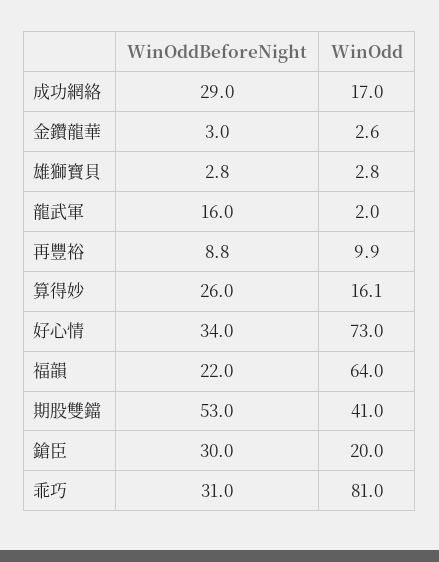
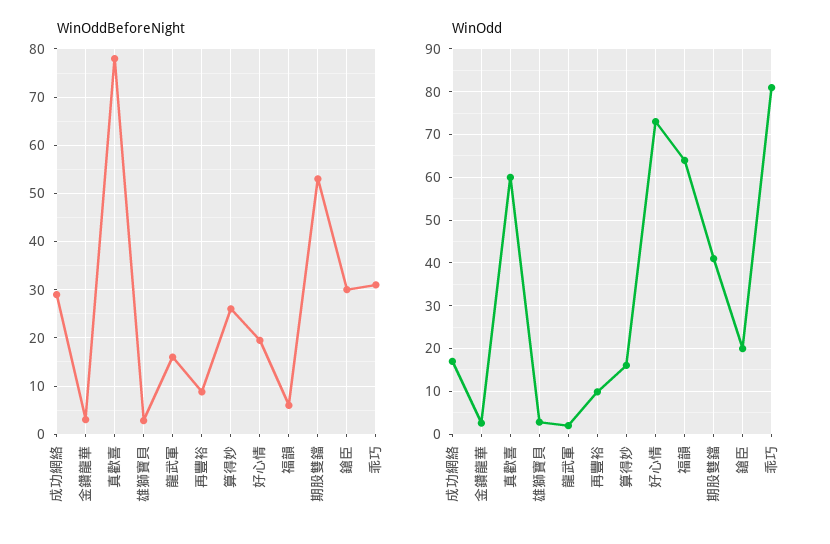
WinOddBeforeNight, 好心情: 34 -> 20
WinOddBeforeNight, 福韻: 22 -> 6
WinOddBeforeNight, 真歡喜: none -> 78
WinOdd, 真歡喜: none -> 60

